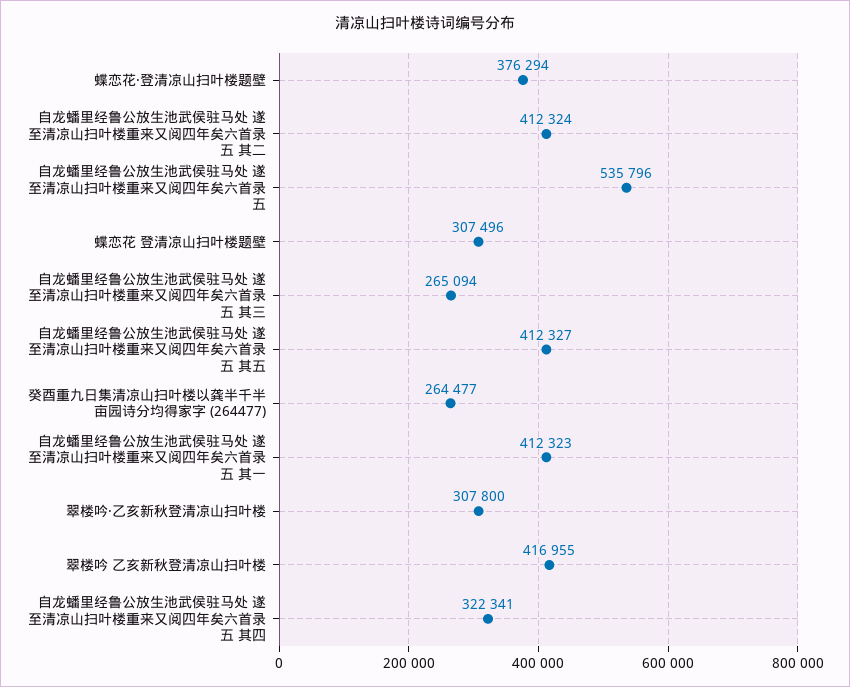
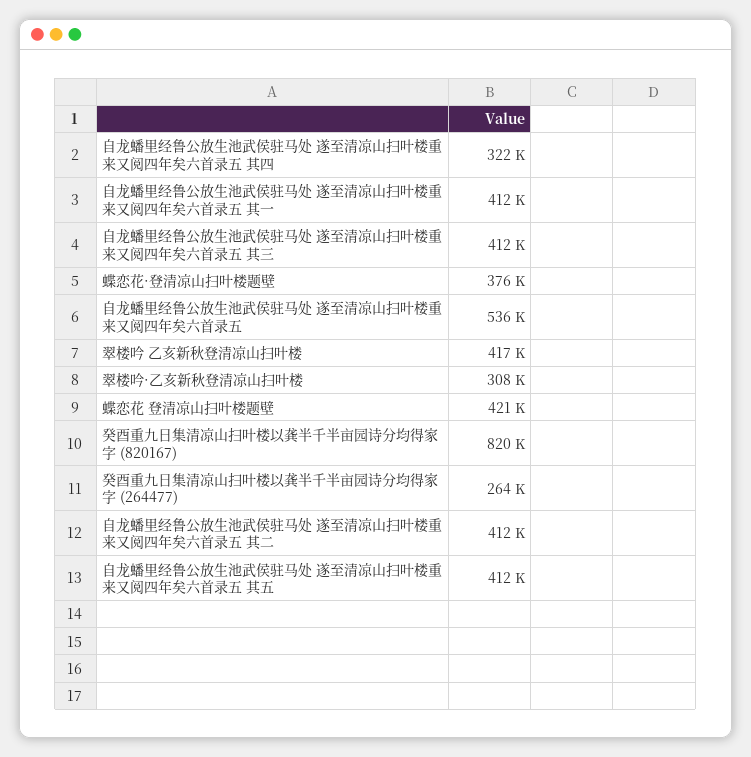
蝶恋花 登清凉山扫叶楼题壁: 307496 -> 421000
自龙蟠里经鲁公放生池武侯驻马处 遂至清凉山扫叶楼重来又阅四年矣六首录五 其三: 265094 -> 412000
癸酉重九日集清凉山扫叶楼以龚半千半亩园诗分均得家字 (820167): none -> 820000

